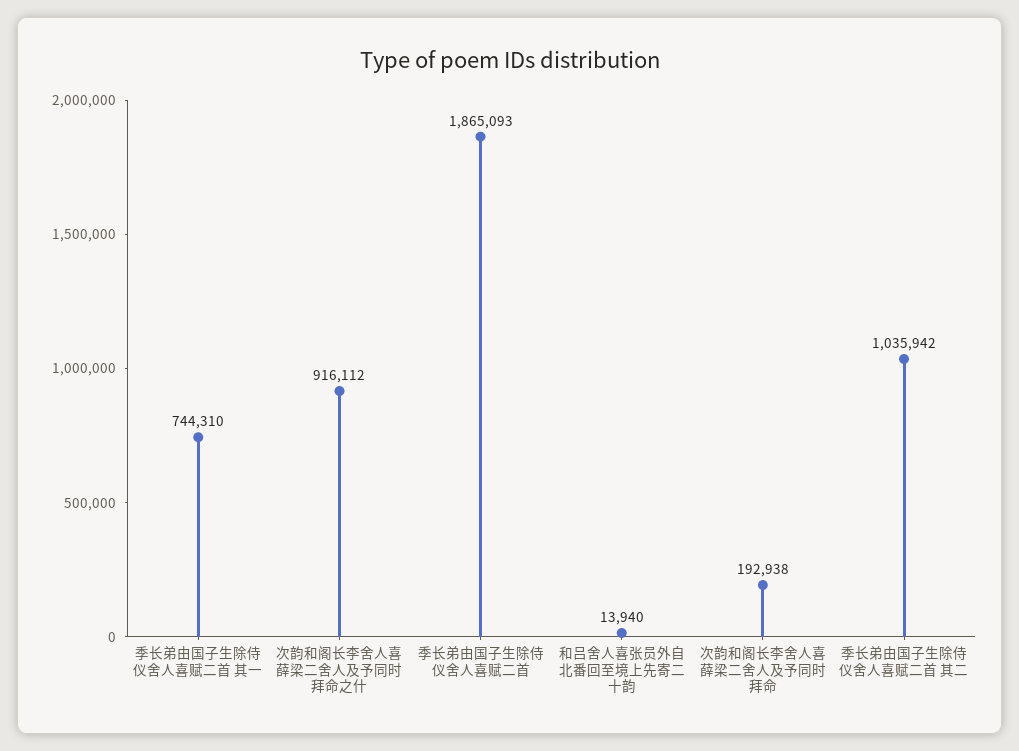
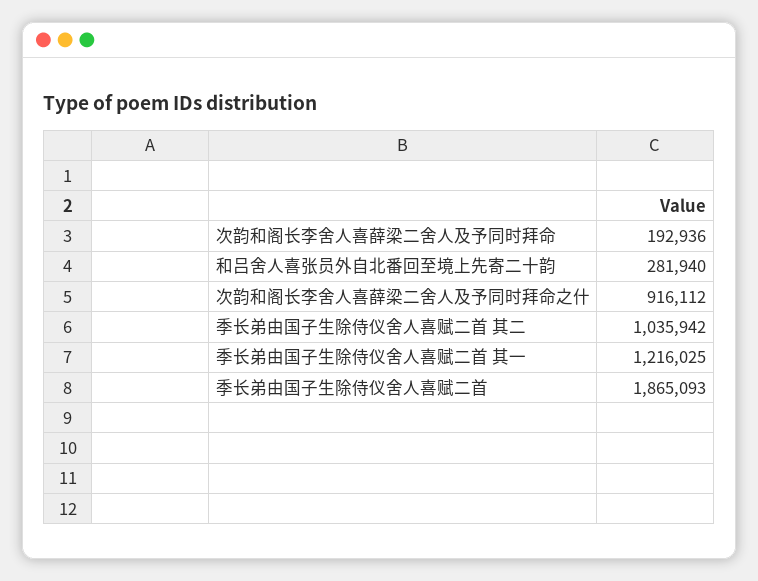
季长弟由国子生除侍仪舍人喜赋二首 其一: 744310 -> 1216025
和吕舍人喜张员外自北番回至境上先寄二十韵: 13940 -> 281940
次韵和阁长李舍人喜薛梁二舍人及予同时拜命: 192938 -> 192936

